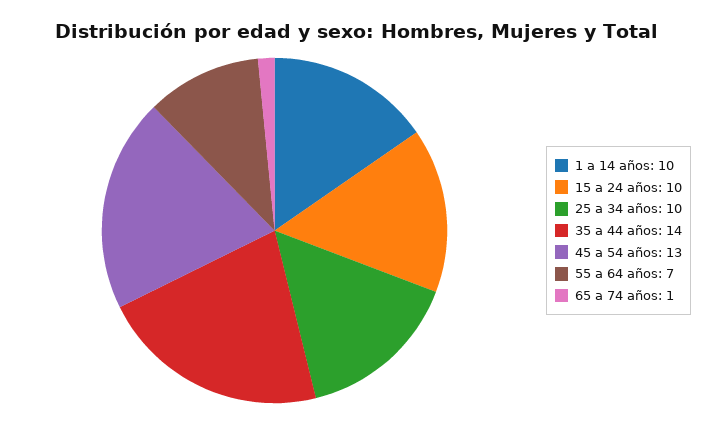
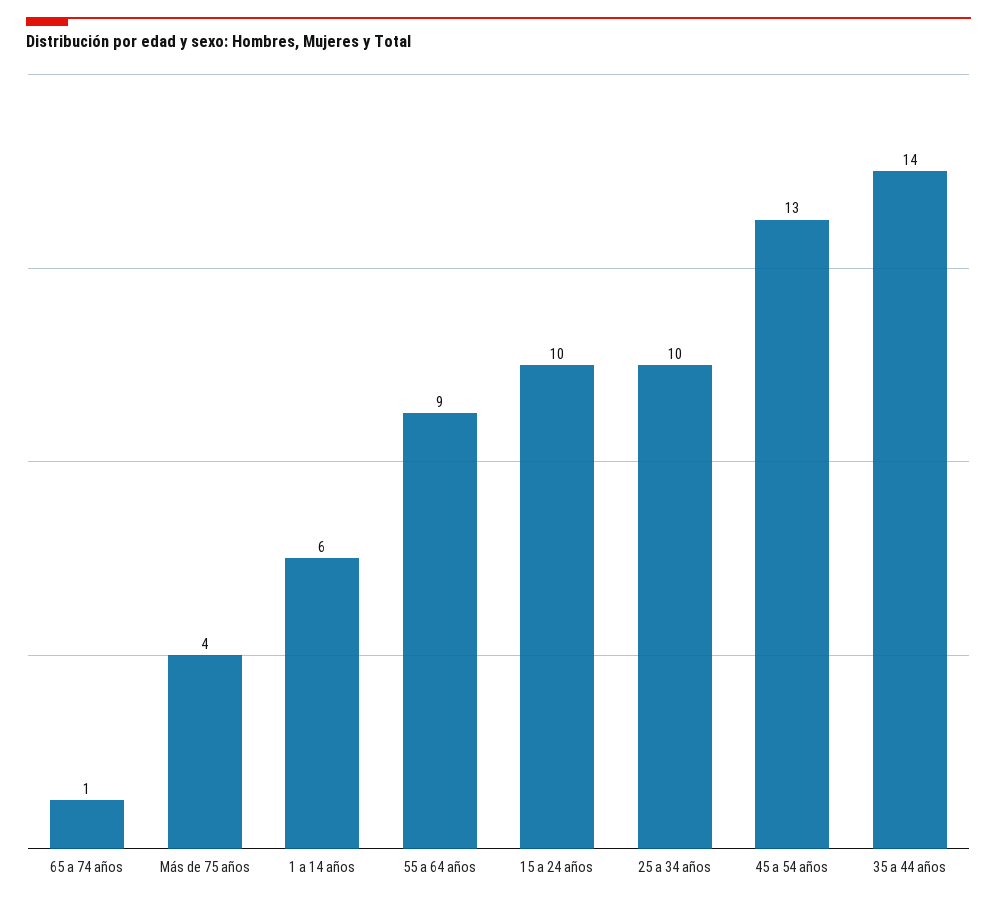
1 a 14 años: 10 -> 6
55 a 64 años: 7 -> 9
Más de 75 años: none -> 4

